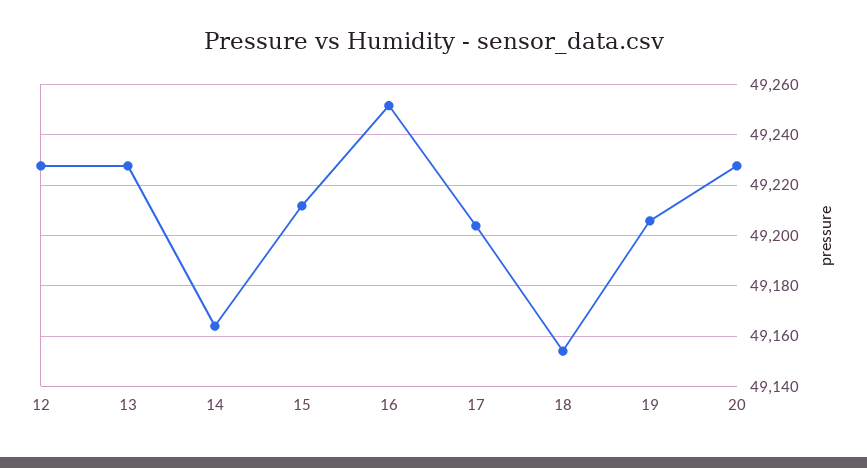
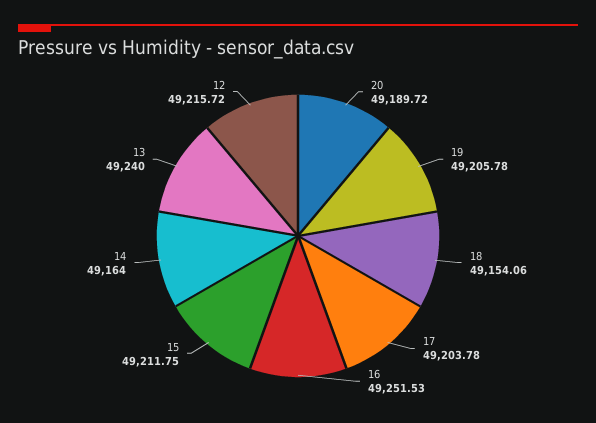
12: 49227.5 -> 49215.72
13: 49227.5 -> 49240
20: 49227.5 -> 49189.72

